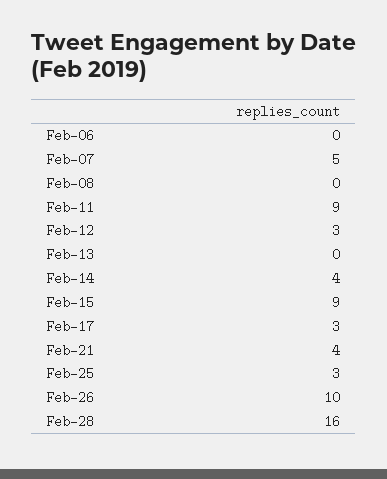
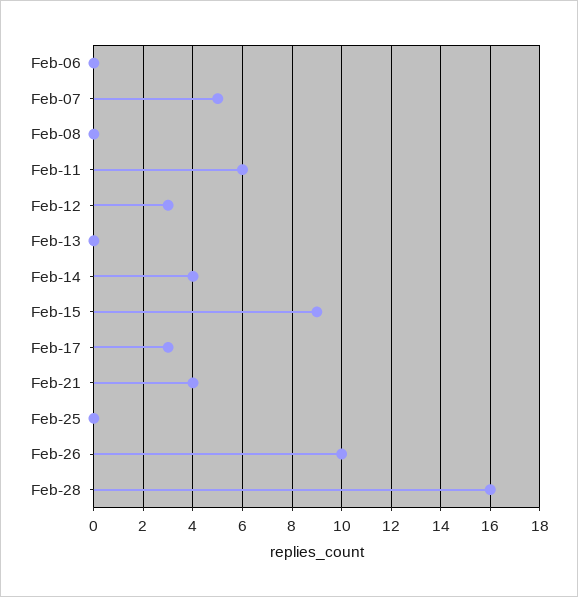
Feb-11: 9 -> 6
Feb-25: 3 -> 0

